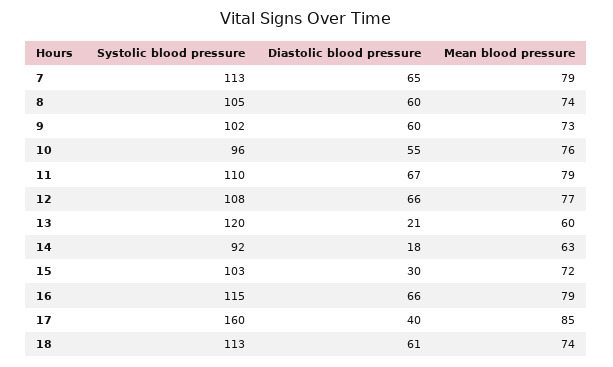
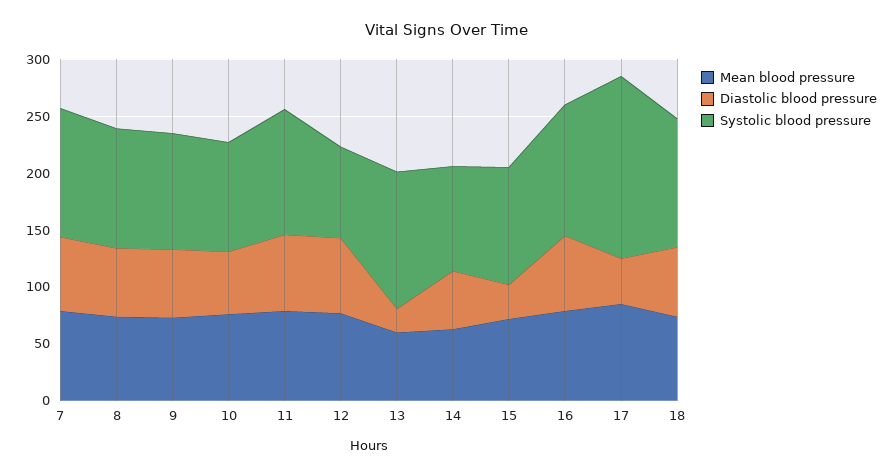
Systolic blood pressure, 12: 108 -> 80
Diastolic blood pressure, 14: 18 -> 50

